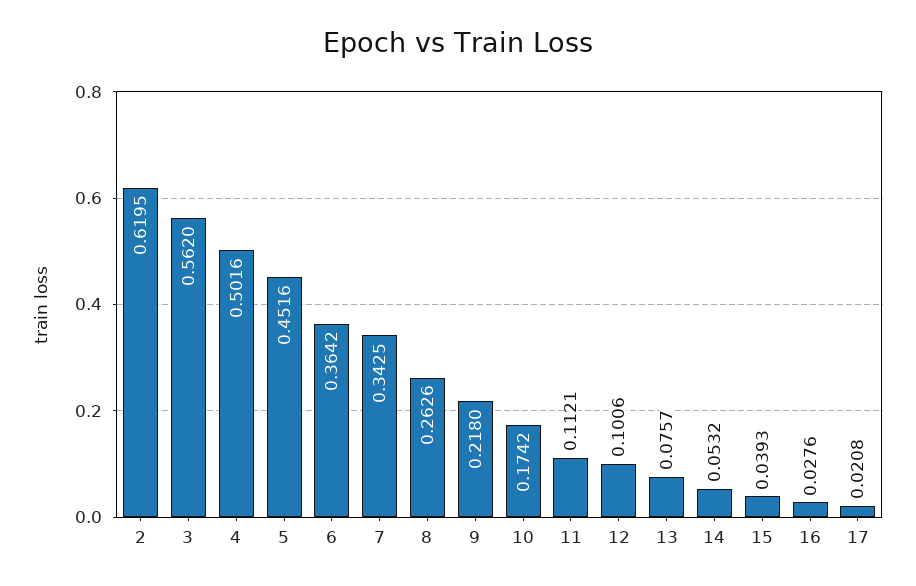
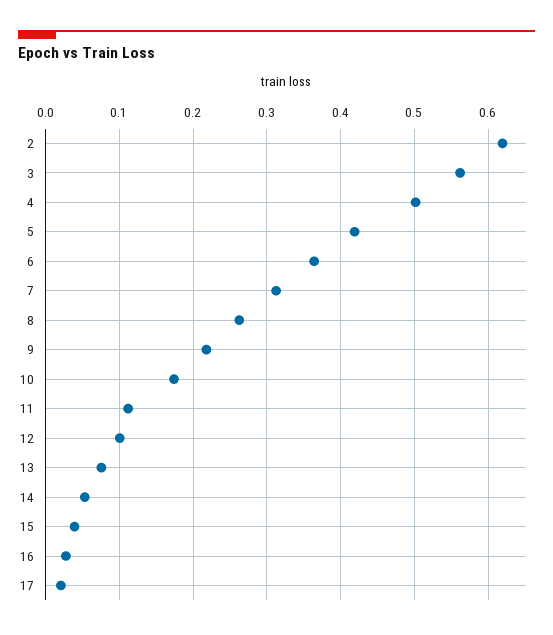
5: 0.4516 -> 0.42
7: 0.3425 -> 0.31

